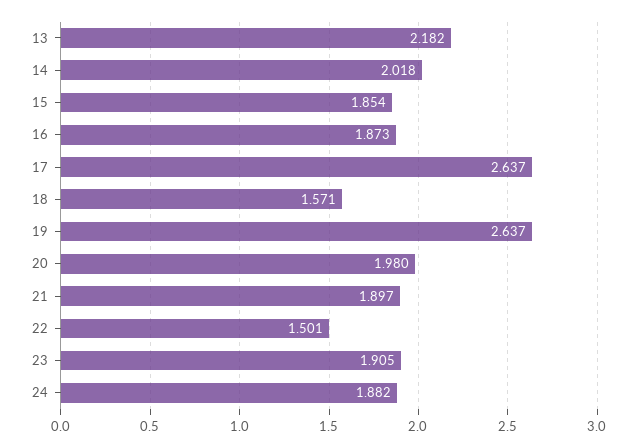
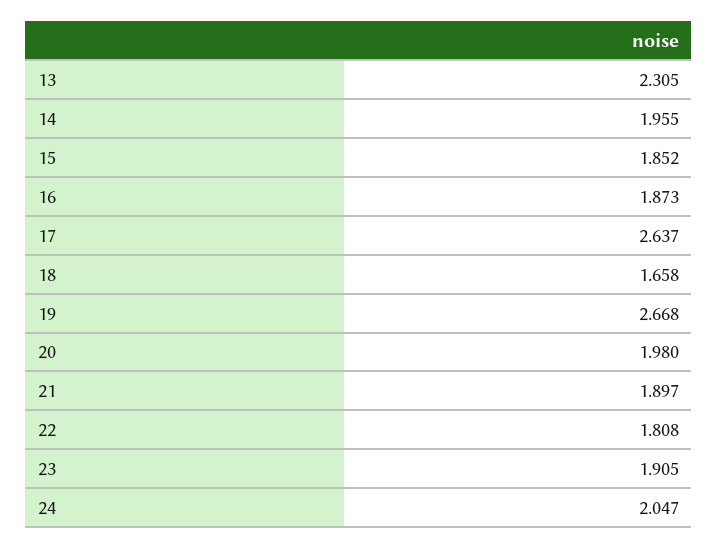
13: 2.182 -> 2.305
14: 2.018 -> 1.955
15: 1.854 -> 1.852
18: 1.571 -> 1.658
19: 2.637 -> 2.668
22: 1.501 -> 1.808
24: 1.882 -> 2.047

